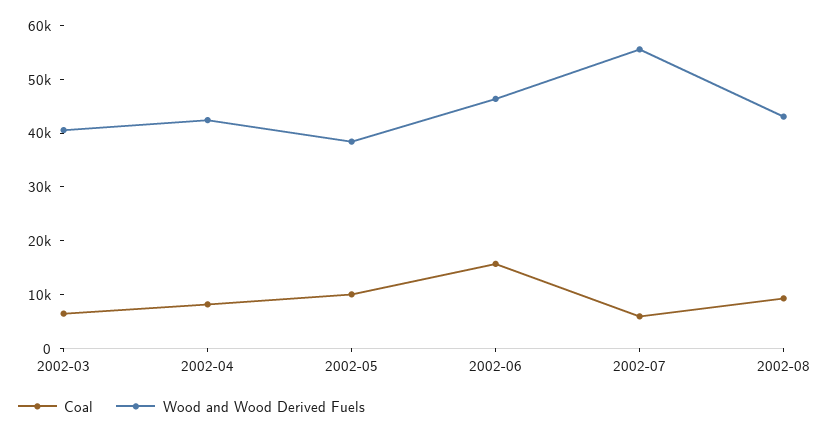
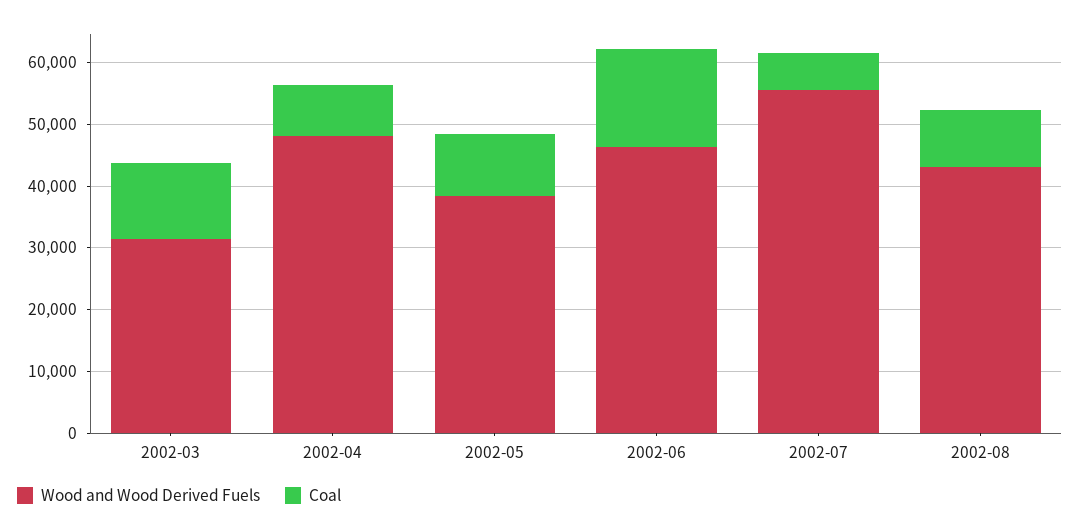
Coal, 2002-03: 6000 -> 12000
Wood and Wood Derived Fuels, 2002-03: 40000 -> 32000
Wood and Wood Derived Fuels, 2002-04: 42000 -> 48000

